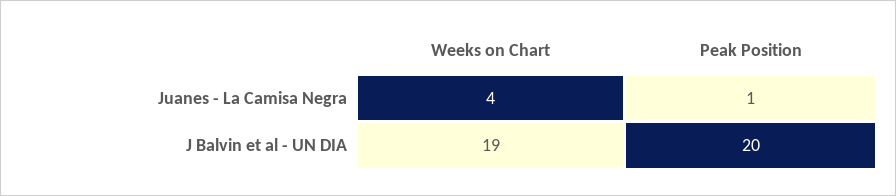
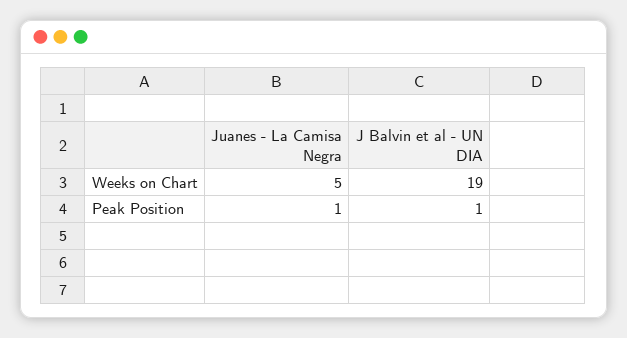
Weeks on Chart, Juanes - La Camisa Negra: 4 -> 5
Peak Position, J Balvin et al - UN DIA: 20 -> 1

